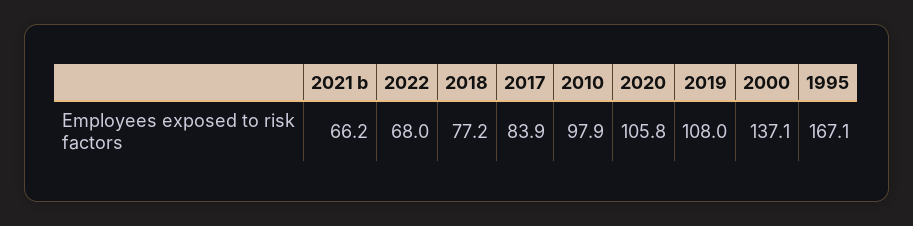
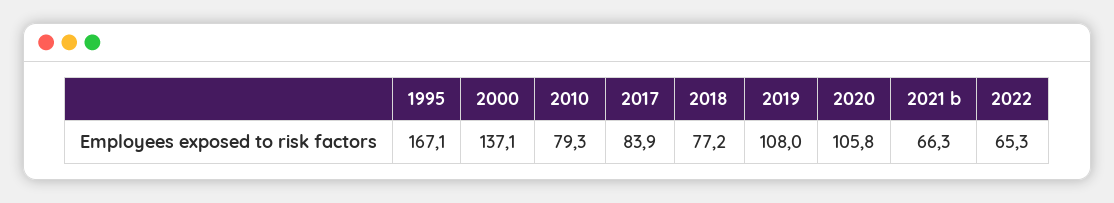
2021 b: 66.2 -> 66.3
2022: 68 -> 65.3
2010: 97.9 -> 79.3

